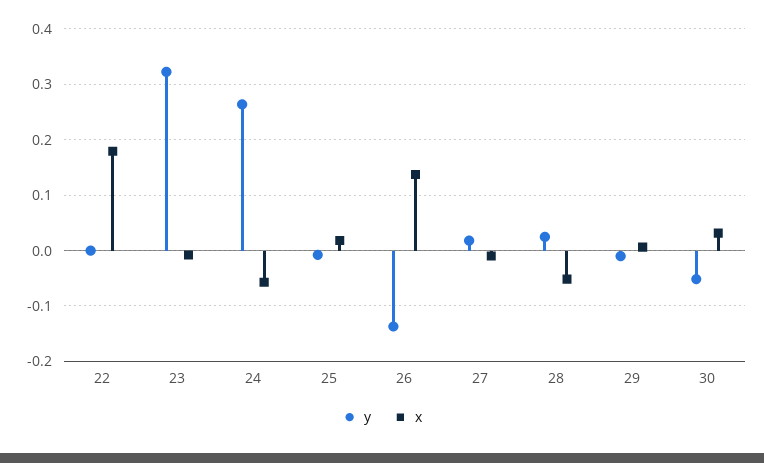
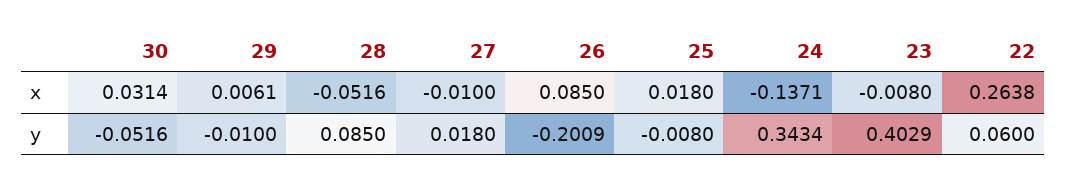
y, 22: 0 -> 0.06
x, 22: 0.18 -> 0.2638
y, 23: 0.32 -> 0.4029
y, 24: 0.26 -> 0.3434
x, 24: -0.06 -> -0.1371
y, 26: -0.14 -> -0.2009
x, 26: 0.14 -> 0.085
y, 28: 0.02 -> 0.085

